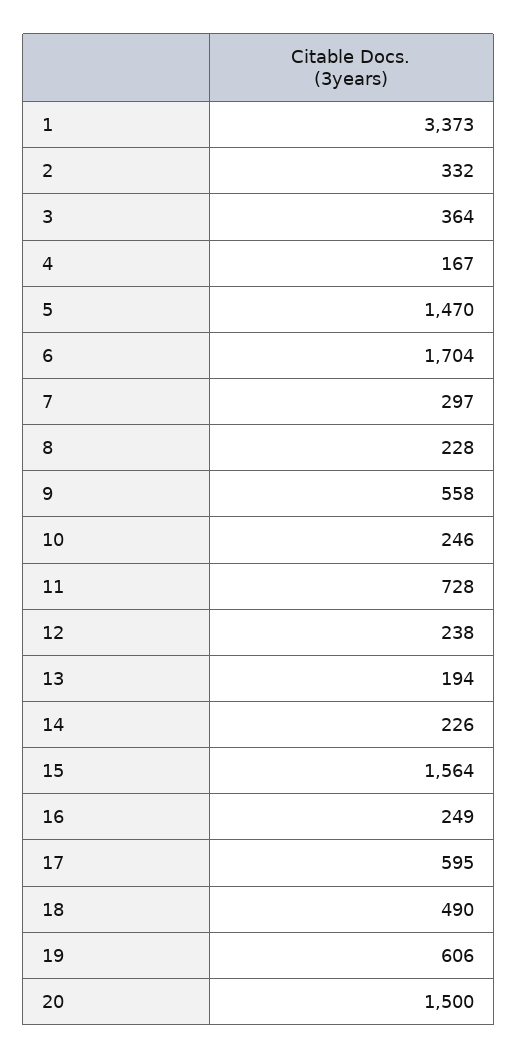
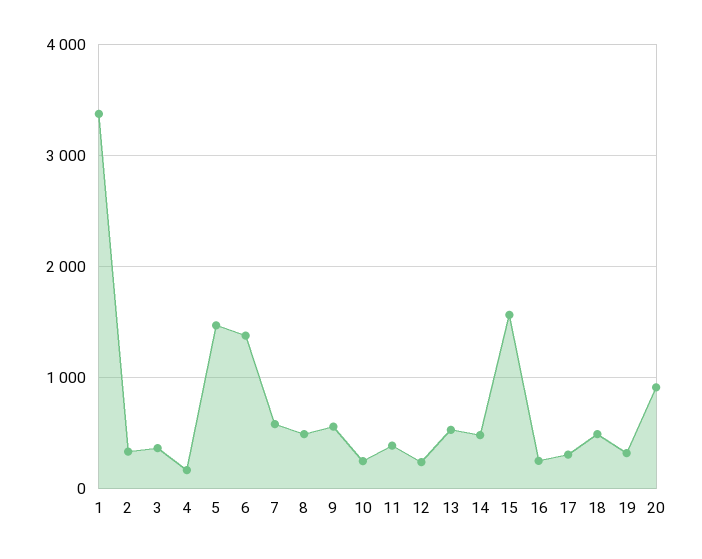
6: 1704 -> 1400
7: 297 -> 600
8: 228 -> 500
11: 728 -> 400
13: 194 -> 500
14: 226 -> 500
17: 595 -> 300
19: 606 -> 300
20: 1500 -> 900

